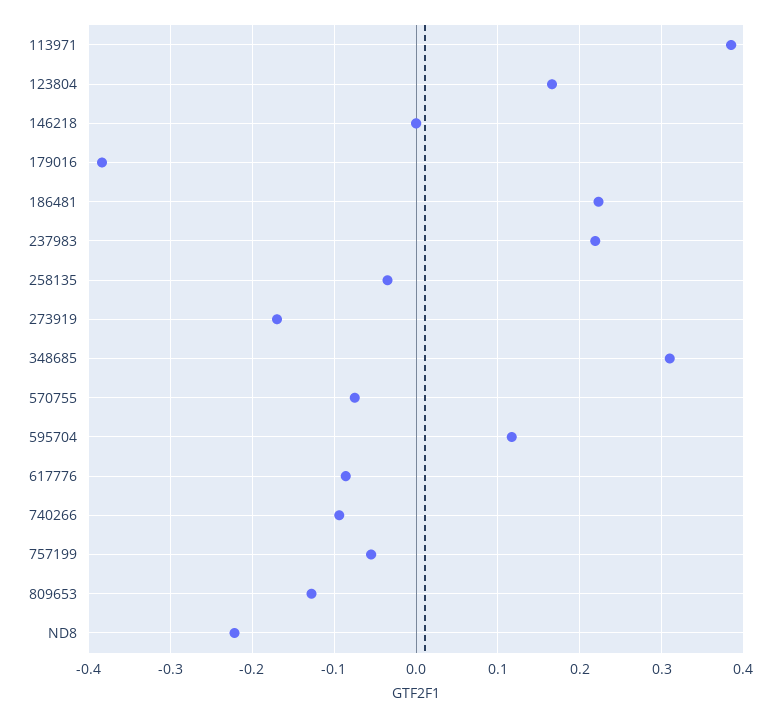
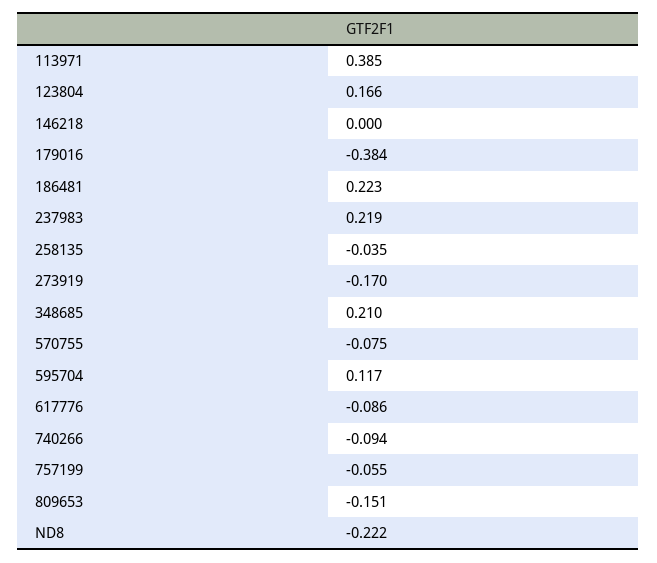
348685: 0.31 -> 0.21
809653: -0.13 -> -0.151

